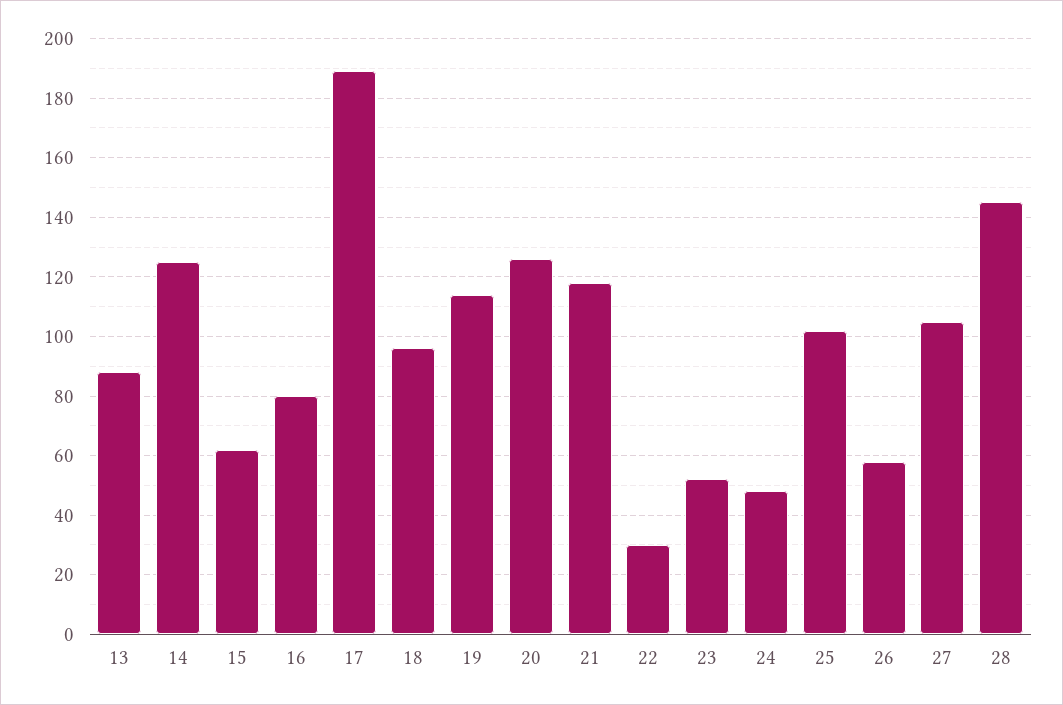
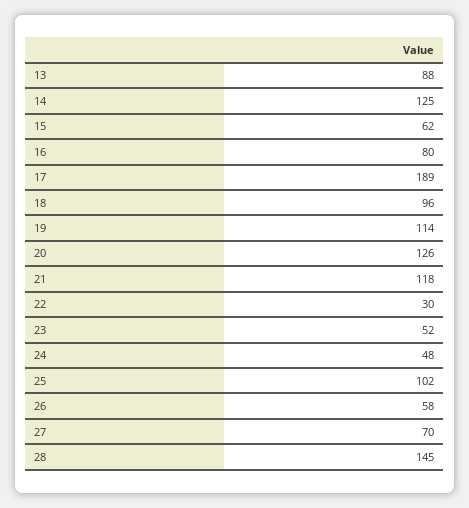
27: 105 -> 70

